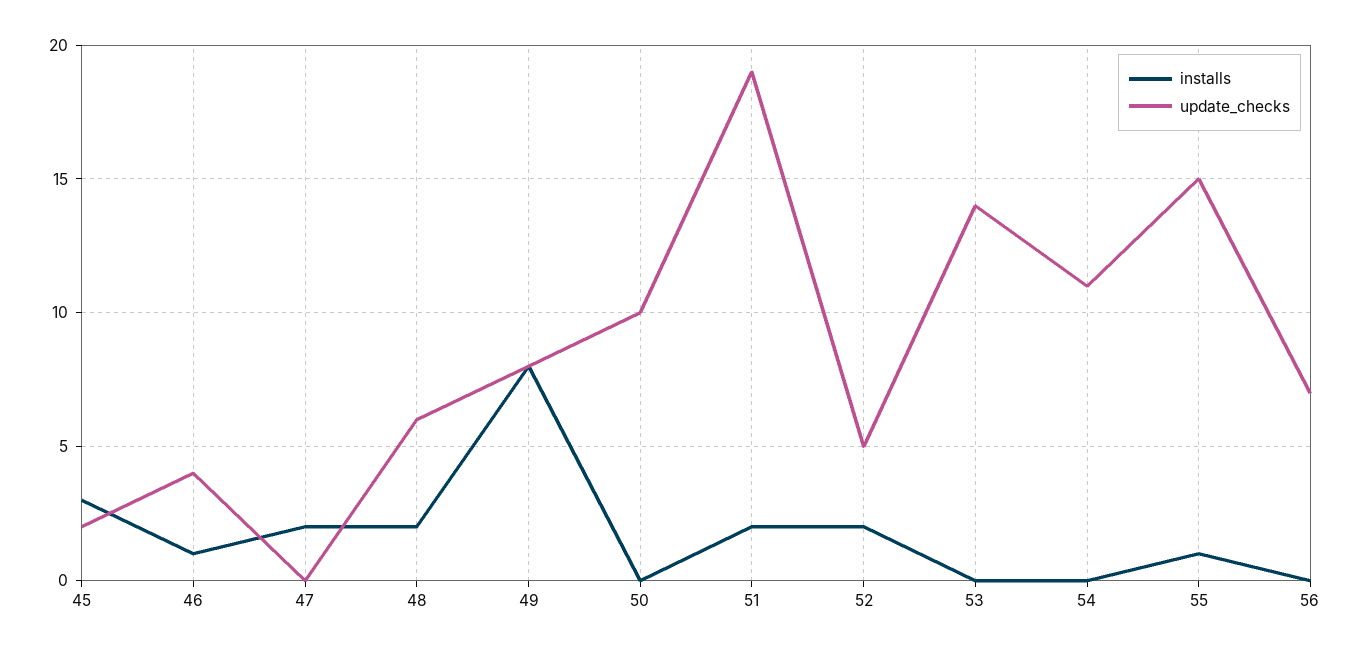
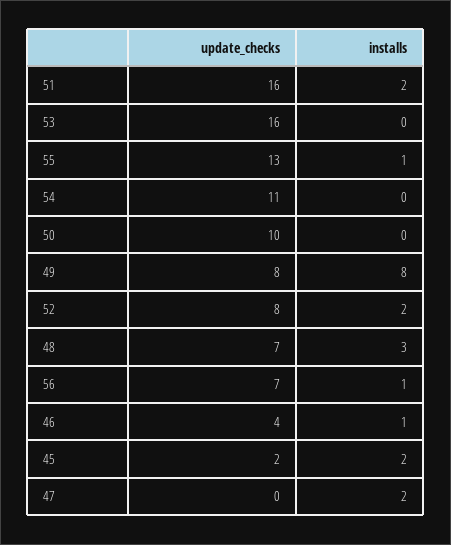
installs, 45: 3 -> 2
installs, 48: 2 -> 3
update_checks, 48: 6 -> 7
update_checks, 51: 19 -> 16
update_checks, 52: 5 -> 8
update_checks, 53: 14 -> 16
update_checks, 55: 15 -> 13
installs, 56: 0 -> 1

